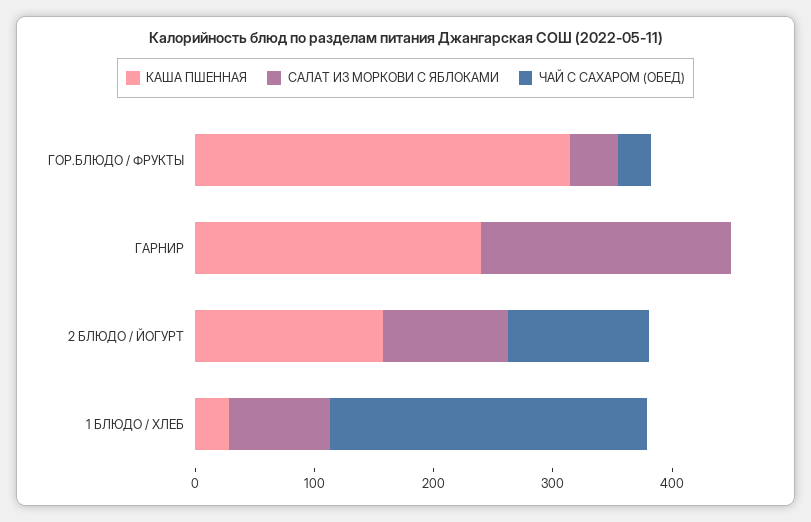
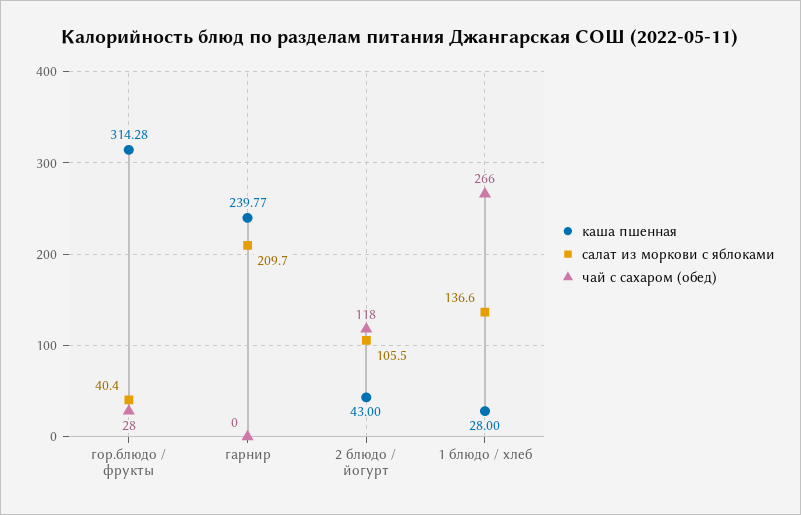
КАША ПШЕННАЯ, 2 БЛЮДО / ЙОГУРТ: 160 -> 43
САЛАТ ИЗ МОРКОВИ С ЯБЛОКАМИ, 1 БЛЮДО / ХЛЕБ: 80 -> 136.6

